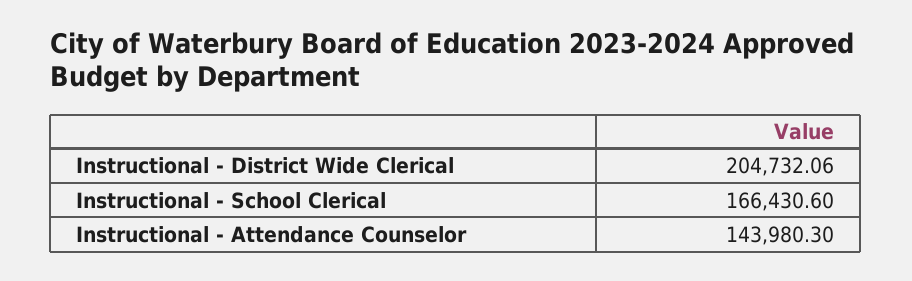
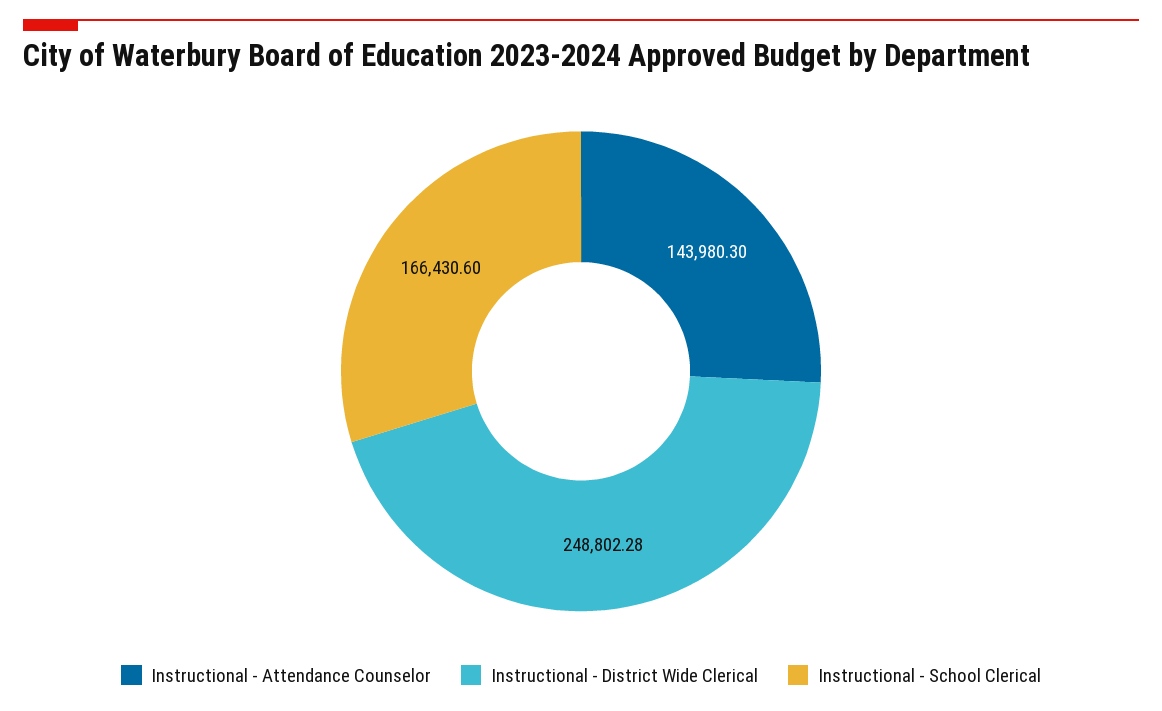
Instructional - District Wide Clerical: 204732.06 -> 248802.28

